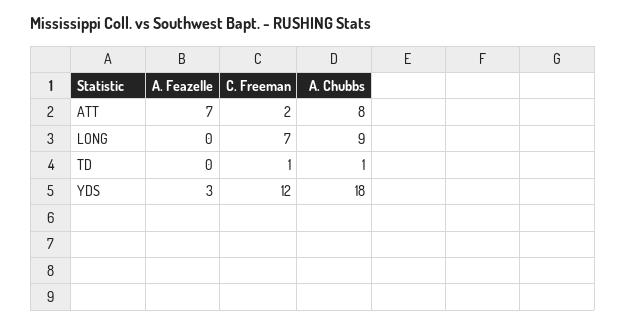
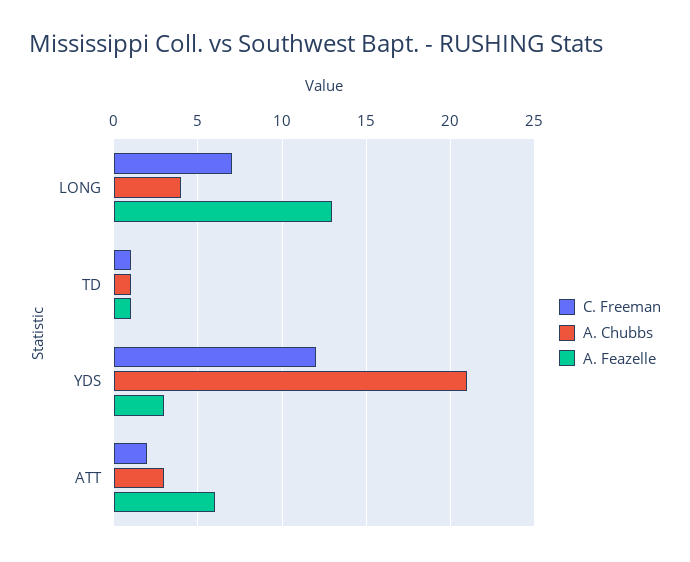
A. Feazelle, ATT: 7 -> 6
A. Chubbs, ATT: 8 -> 3
A. Feazelle, LONG: 0 -> 13
A. Chubbs, LONG: 9 -> 4
A. Feazelle, TD: 0 -> 1
A. Chubbs, YDS: 18 -> 21

